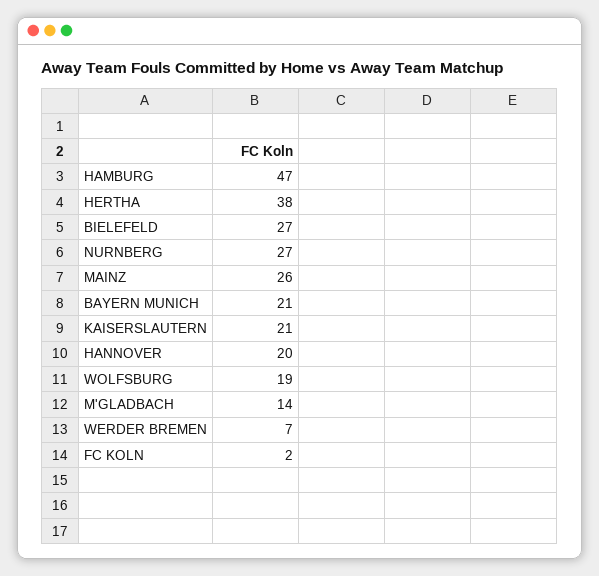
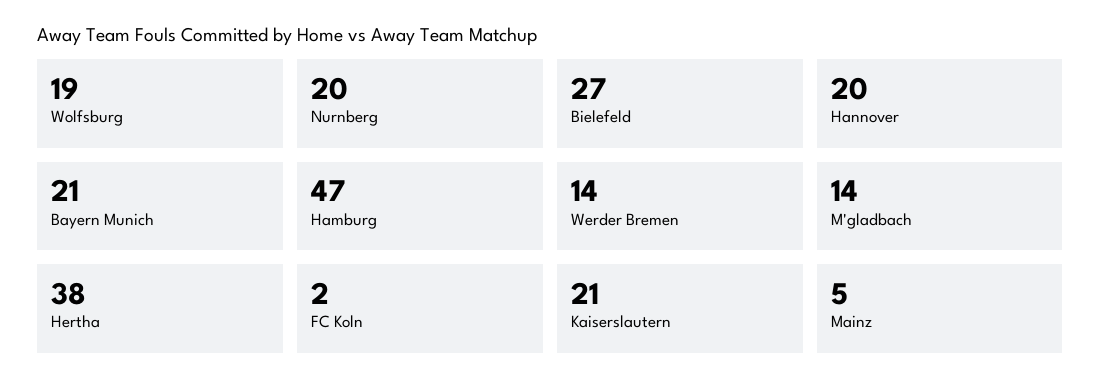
NURNBERG: 27 -> 20
MAINZ: 26 -> 5
WERDER BREMEN: 7 -> 14

